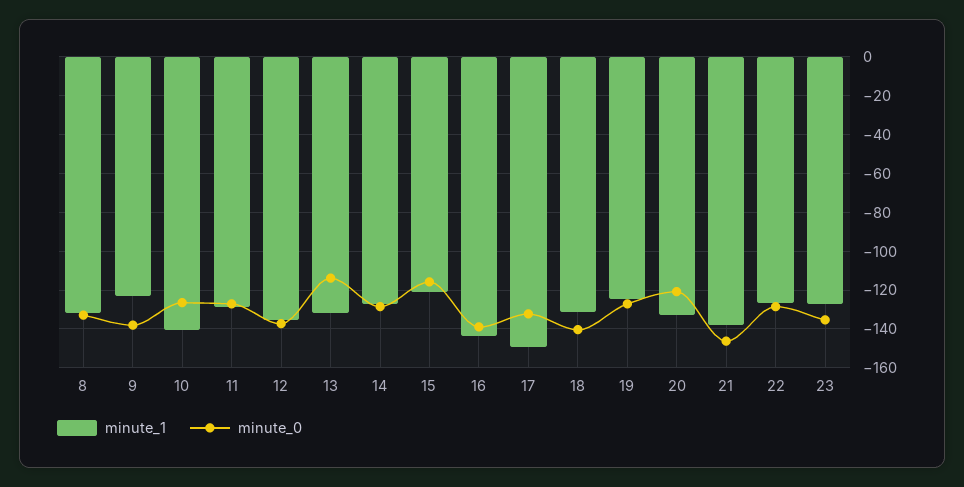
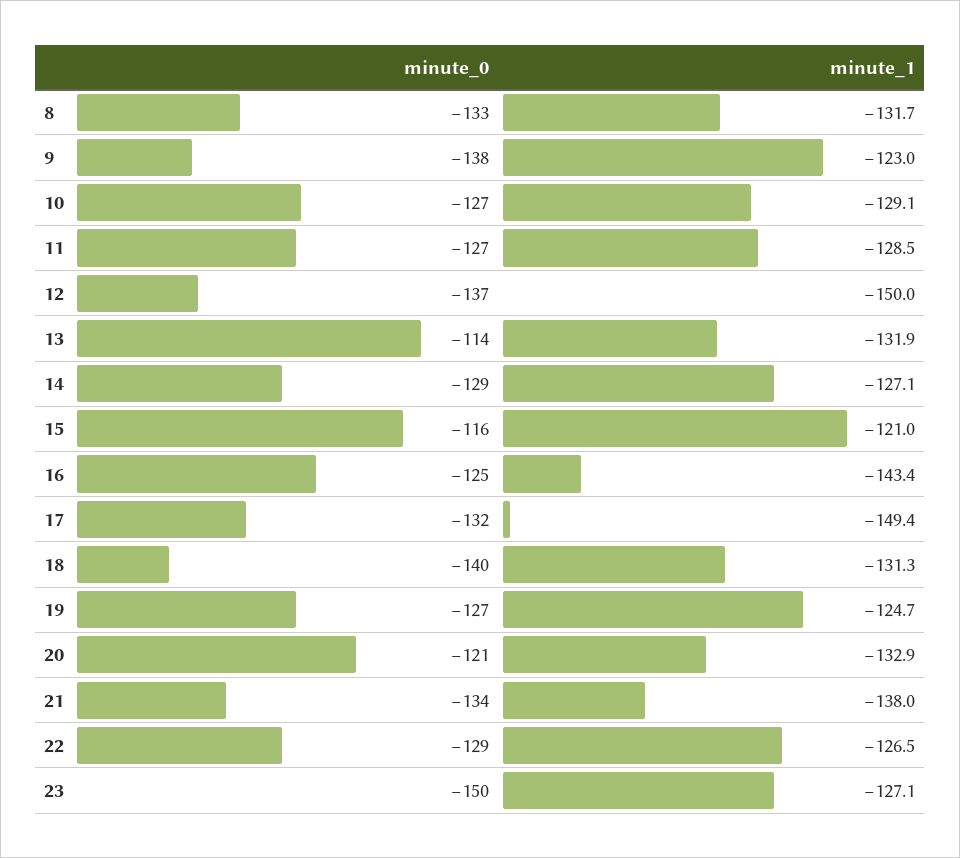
minute_1, 10: -140 -> -129.1
minute_1, 12: -135 -> -150
minute_0, 16: -140 -> -125
minute_0, 21: -145 -> -134
minute_0, 23: -135 -> -150

